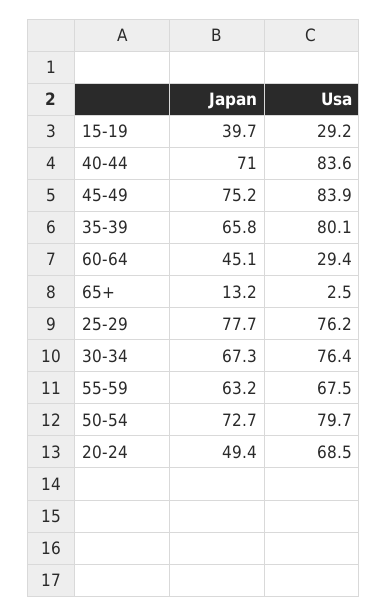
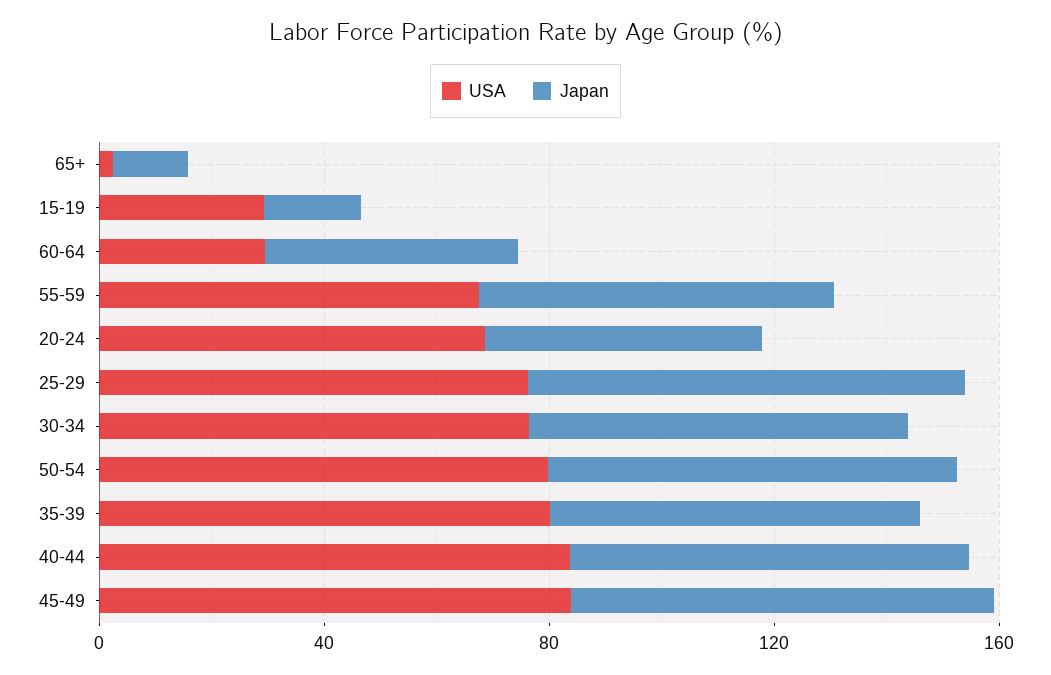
Japan, 15-19: 39.7 -> 20

